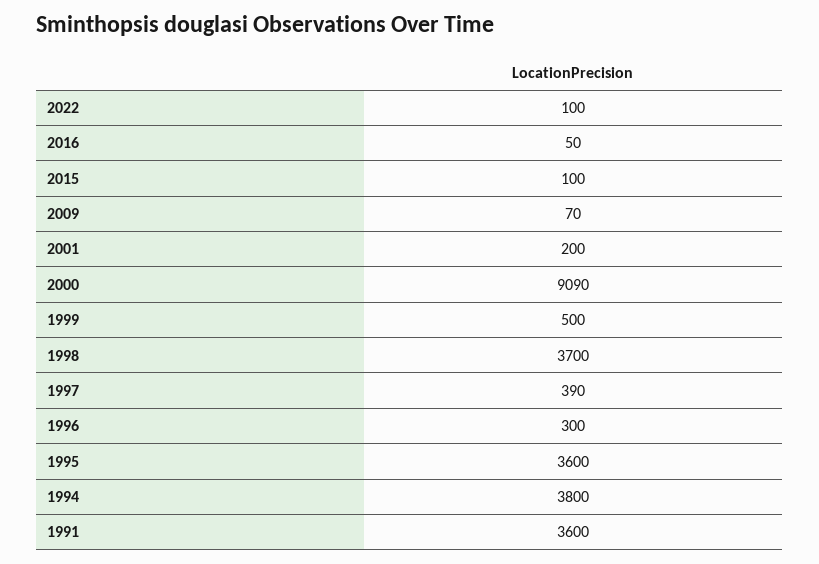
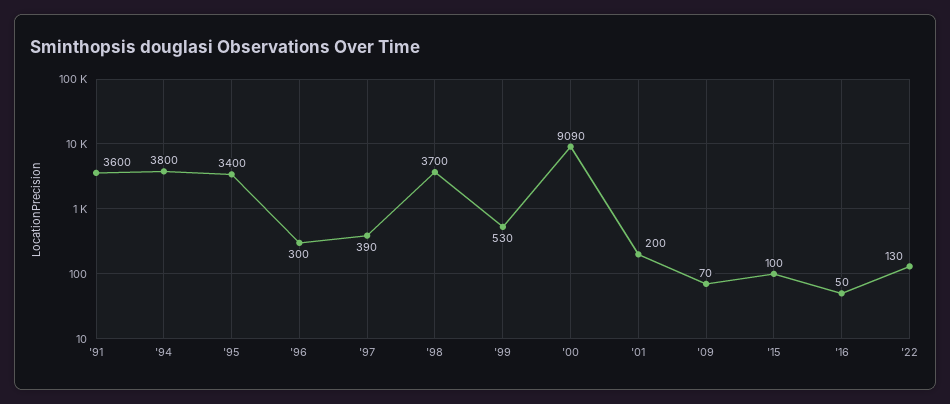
2022: 100 -> 130
1999: 500 -> 530
1995: 3600 -> 3400

